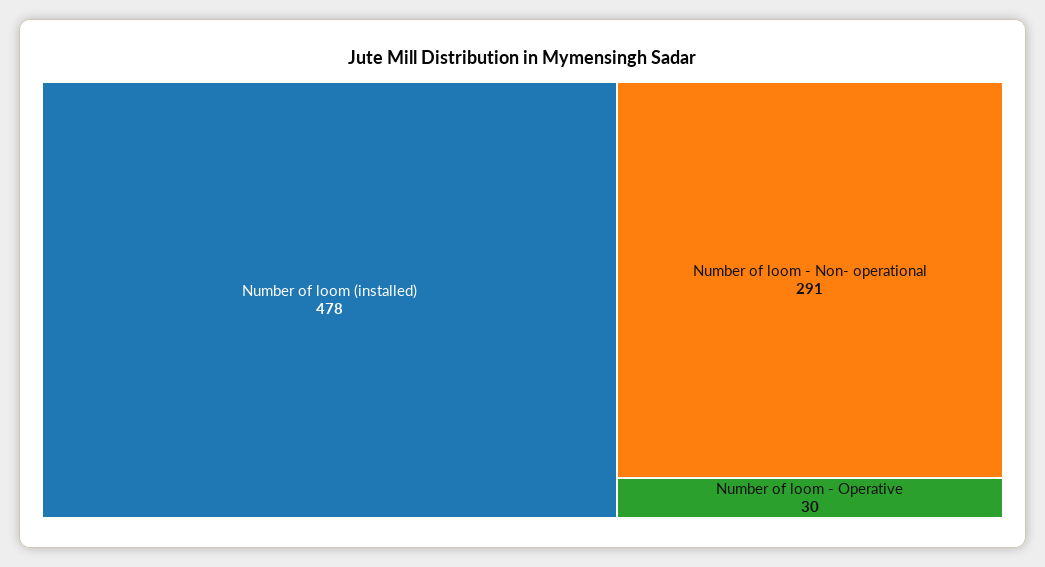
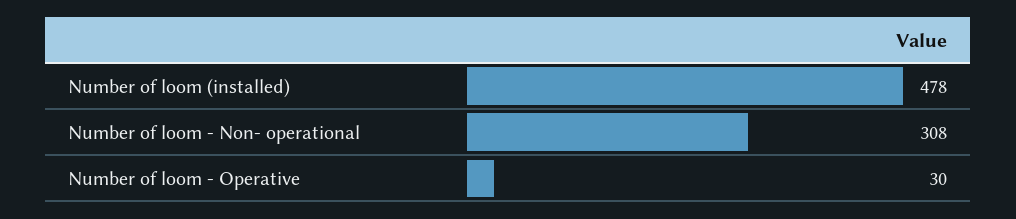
Number of loom - Non- operational: 291 -> 308

